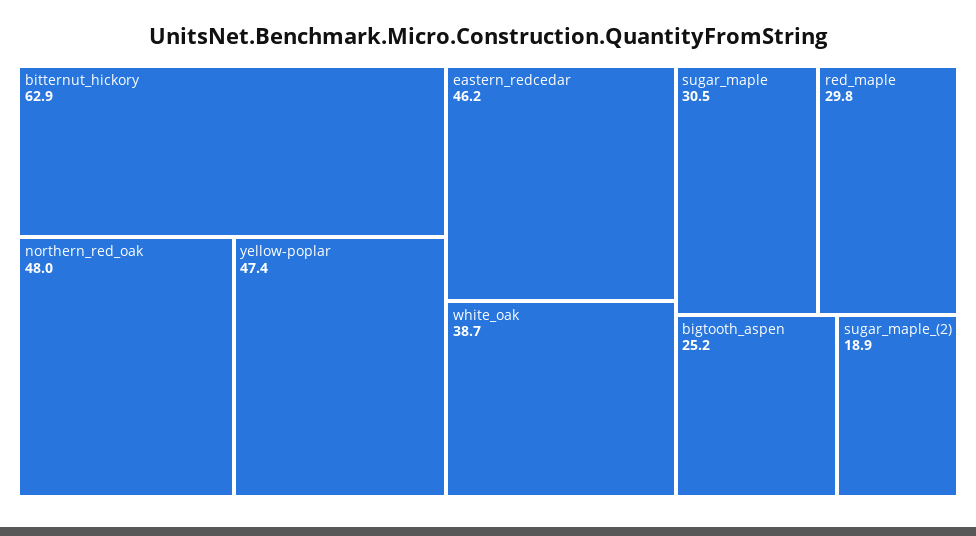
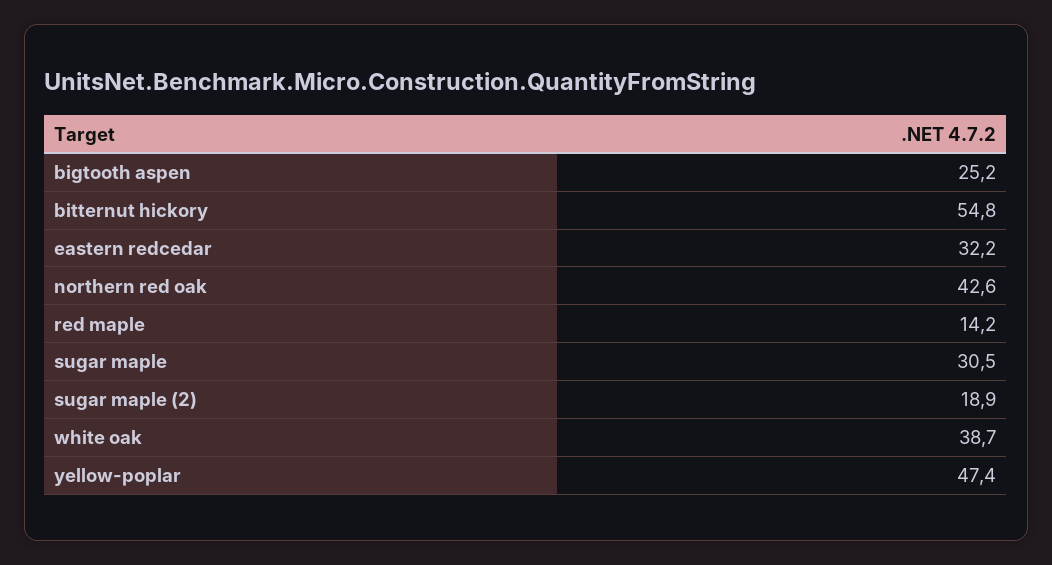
bitternut_hickory: 62.9 -> 54.8
northern_red_oak: 48 -> 42.6
eastern_redcedar: 46.2 -> 32.2
red_maple: 29.8 -> 14.2

